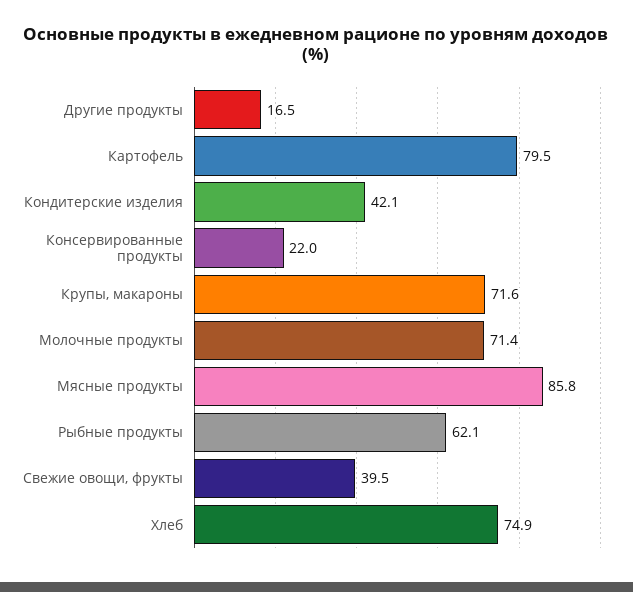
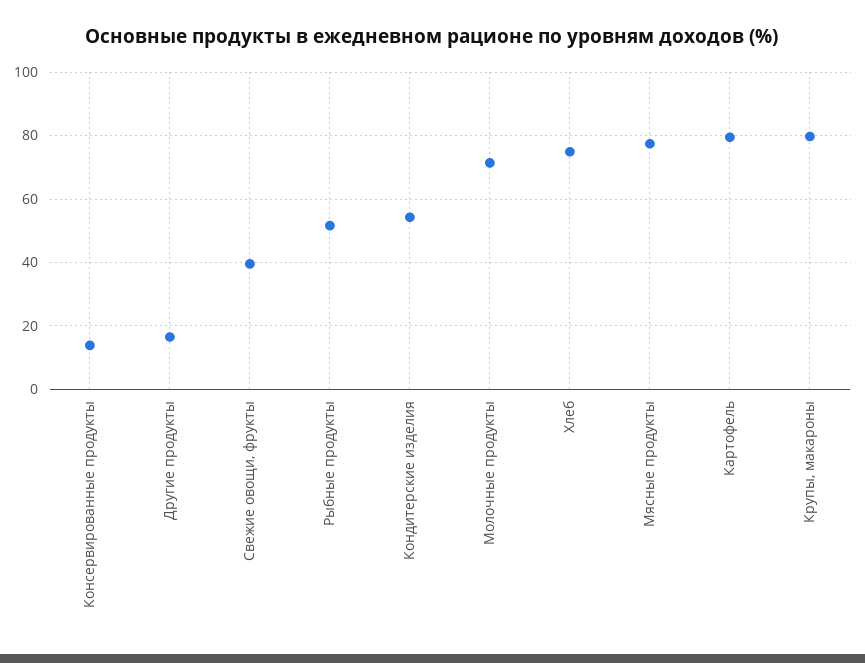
Кондитерские изделия: 42.1 -> 54
Консервированные продукты: 22 -> 14
Крупы, макароны: 71.6 -> 80
Мясные продукты: 85.8 -> 78
Рыбные продукты: 62.1 -> 52

